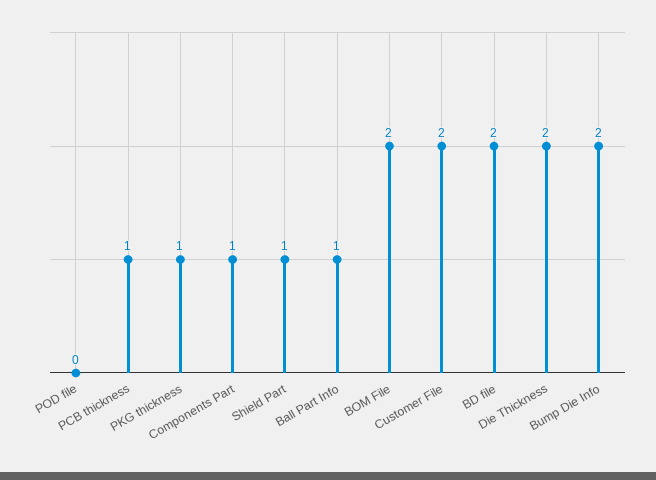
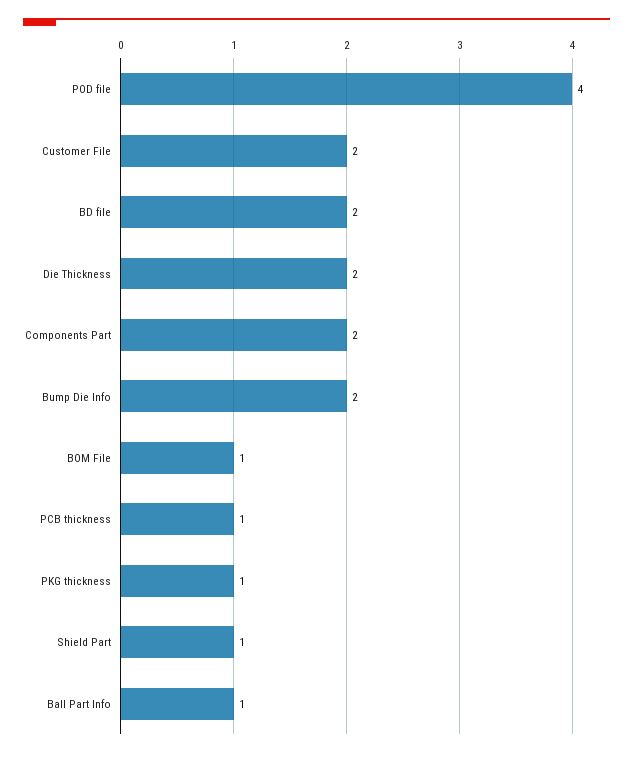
POD file: 0 -> 4
Components Part: 1 -> 2
BOM File: 2 -> 1

